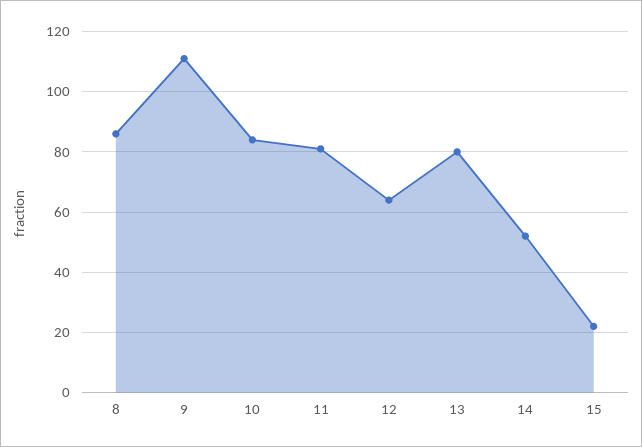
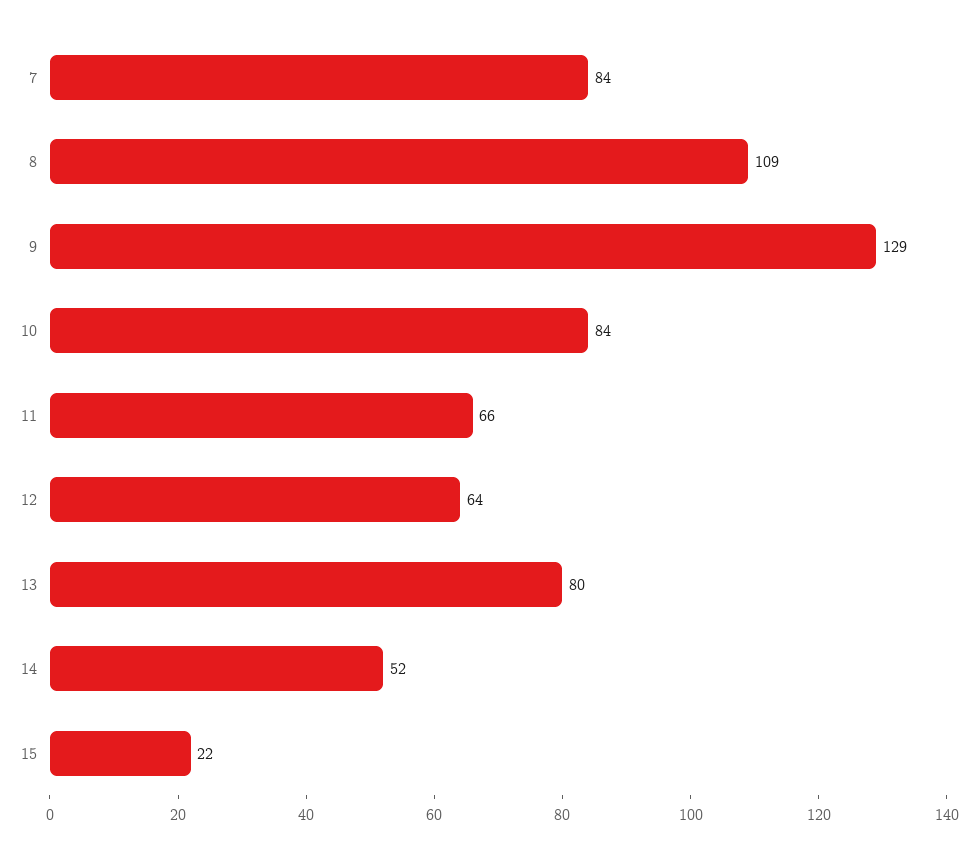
8: 85 -> 109
9: 110 -> 129
11: 80 -> 66
7: none -> 84

